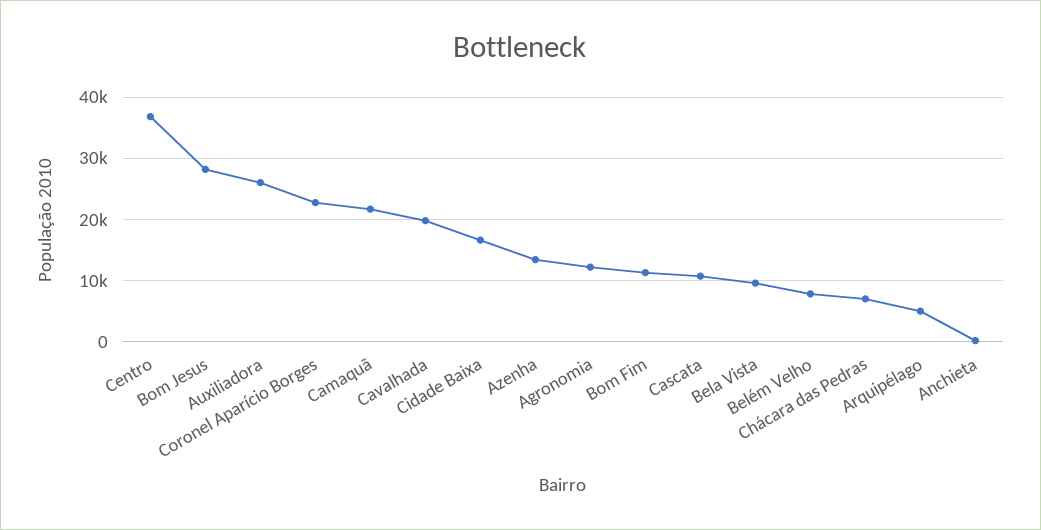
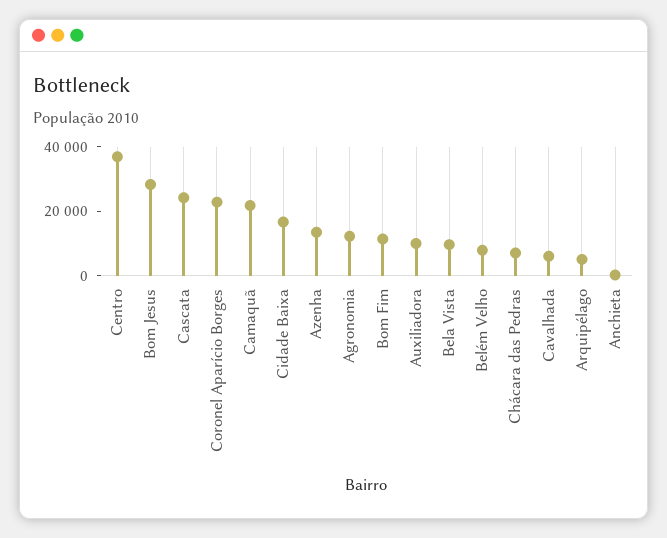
Auxiliadora: 26000 -> 10000
Cavalhada: 20000 -> 5000
Cascata: 11000 -> 25000

